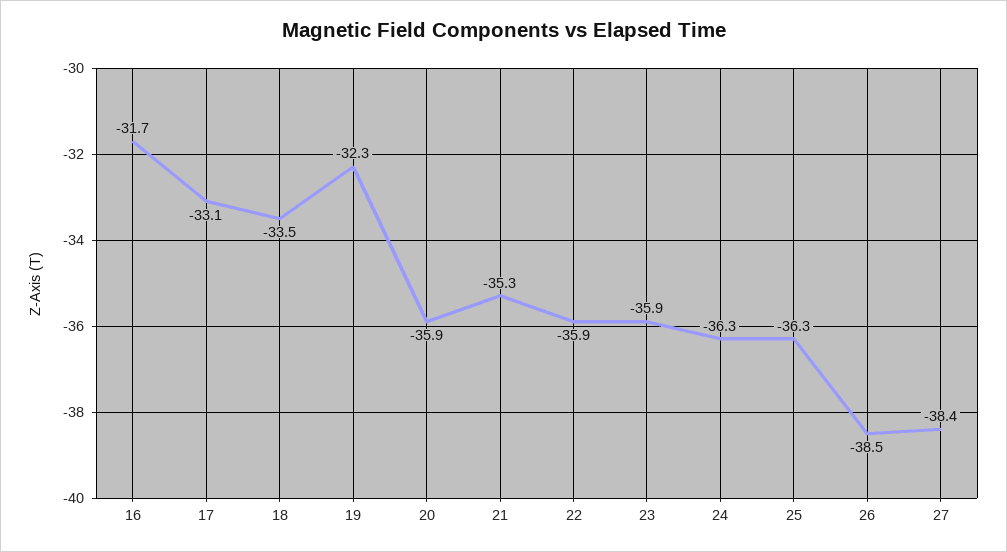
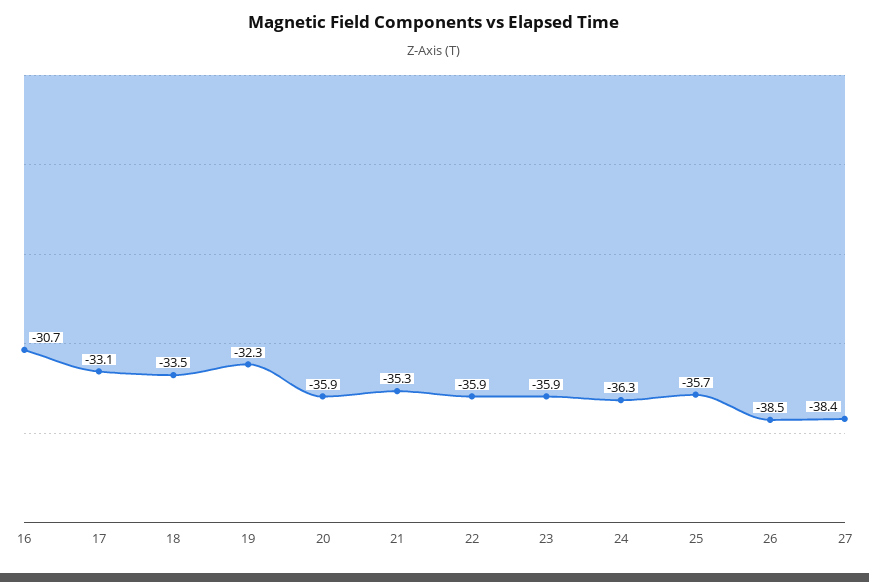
16: -31.7 -> -30.7
25: -36.3 -> -35.7

